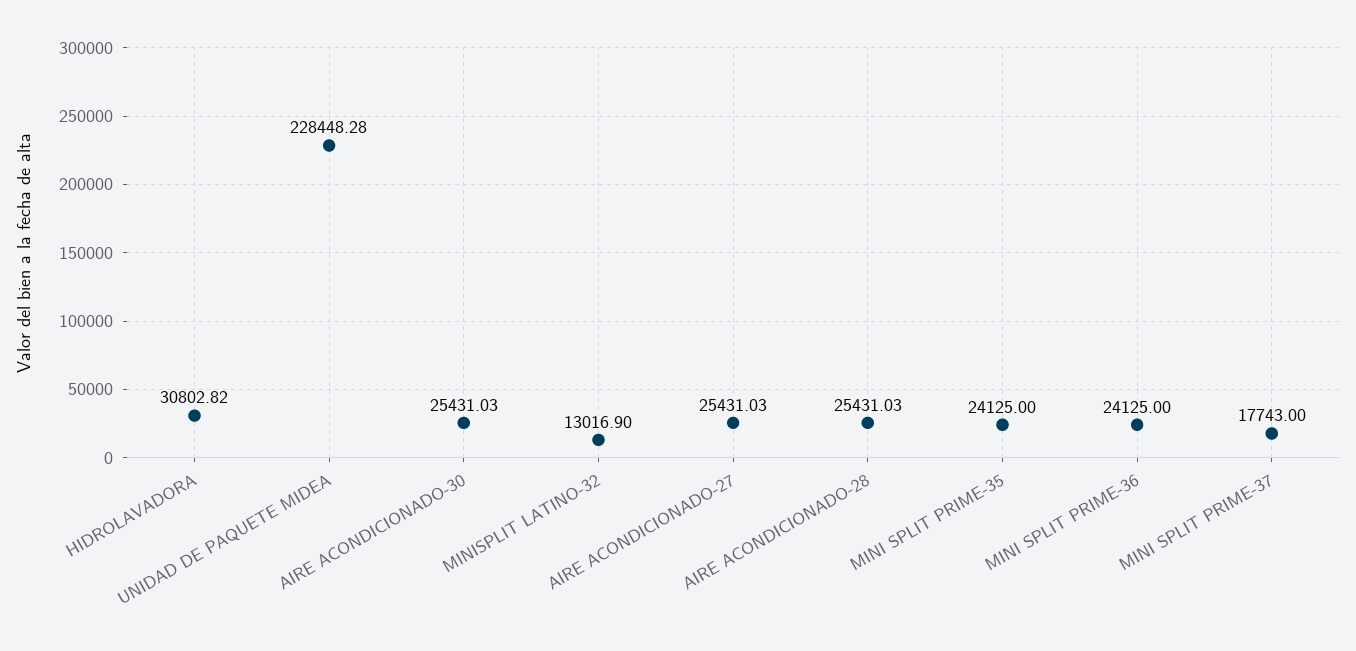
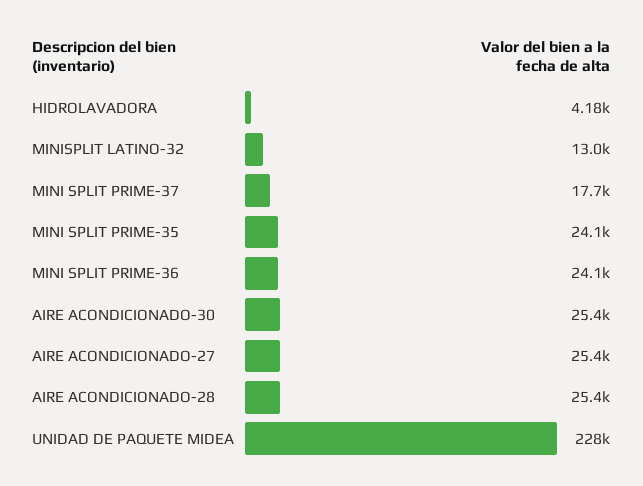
HIDROLAVADORA: 30802.82 -> 4180

